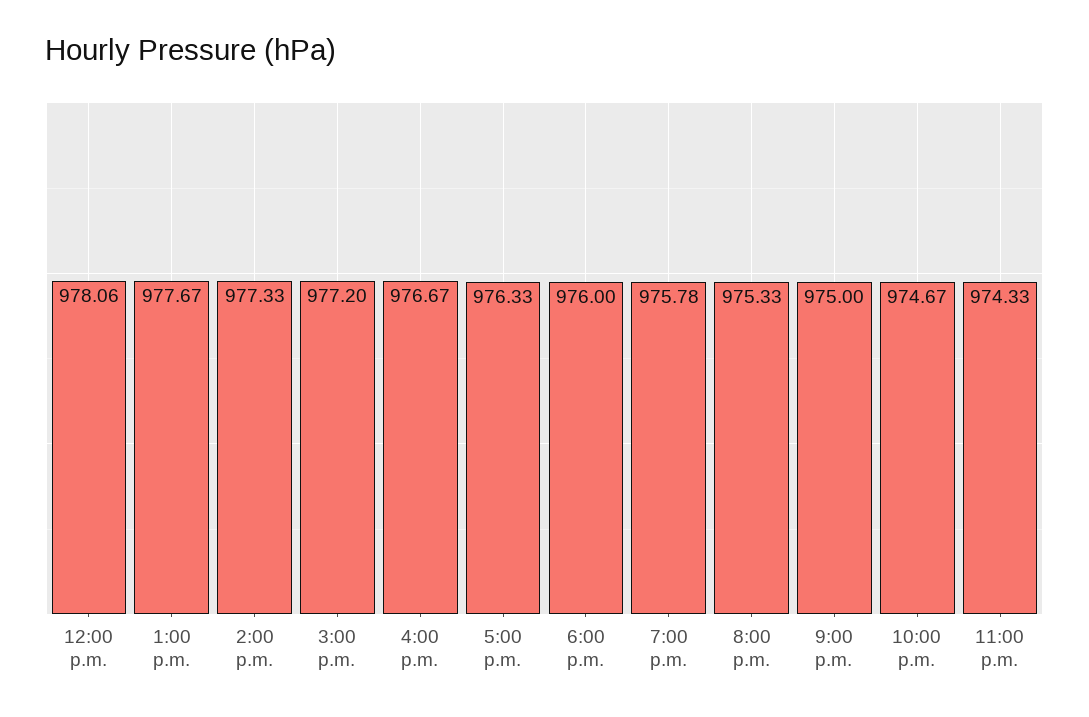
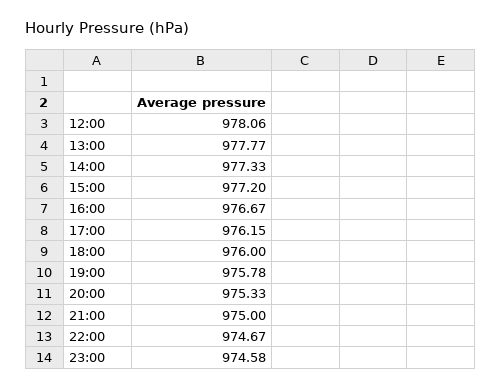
1:00 p.m.: 977.67 -> 977.77
5:00 p.m.: 976.33 -> 976.15
11:00 p.m.: 974.33 -> 974.58

